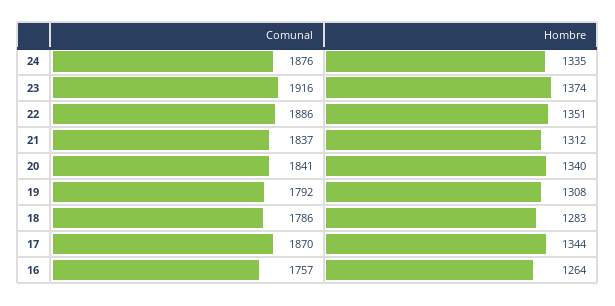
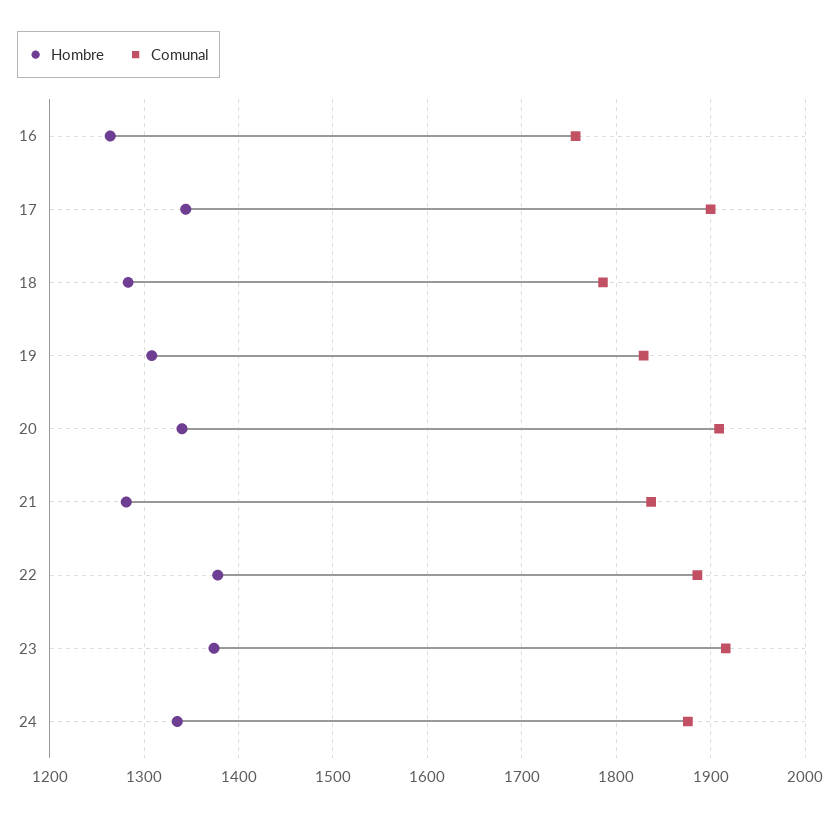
Hombre, 22: 1351 -> 1380
Hombre, 21: 1312 -> 1280
Comunal, 20: 1841 -> 1910
Comunal, 19: 1792 -> 1830
Comunal, 17: 1870 -> 1900

